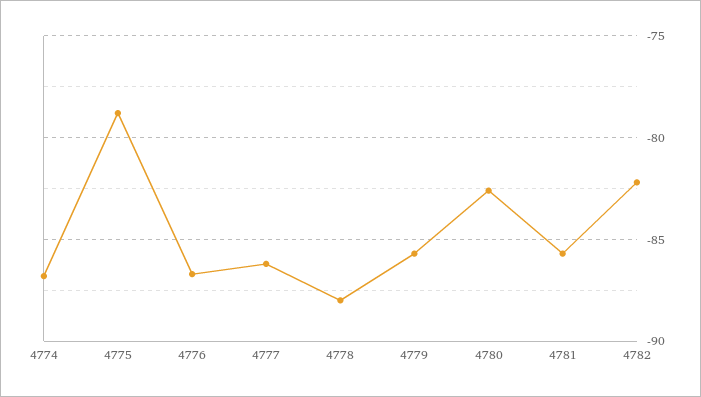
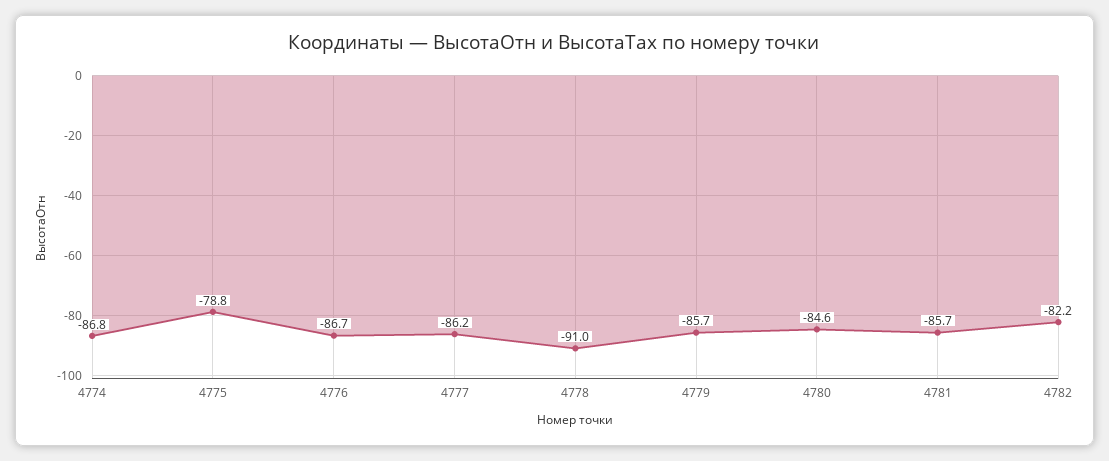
4778: -88 -> -91
4780: -82.5 -> -84.6

